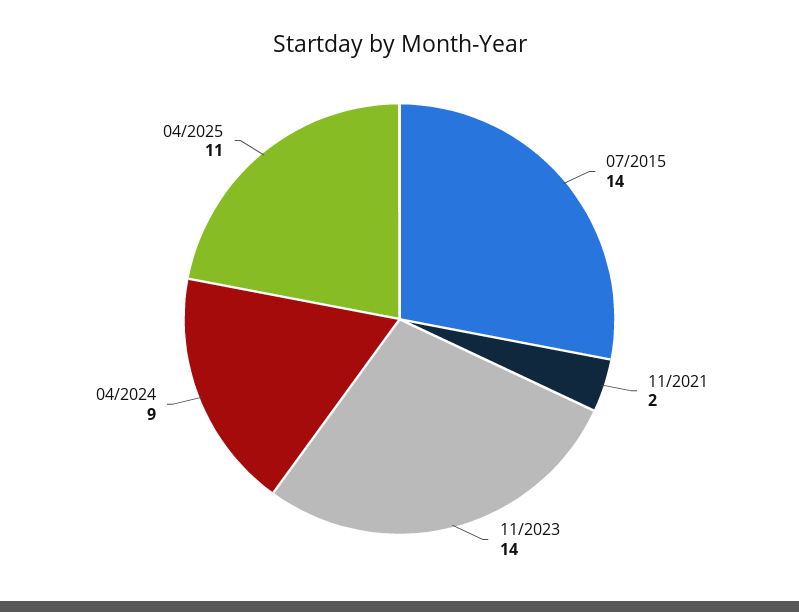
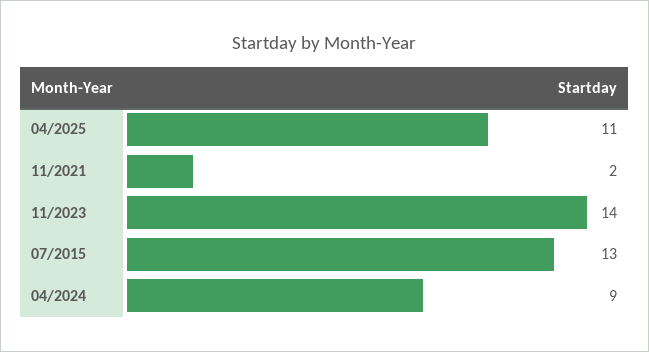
07/2015: 14 -> 13

